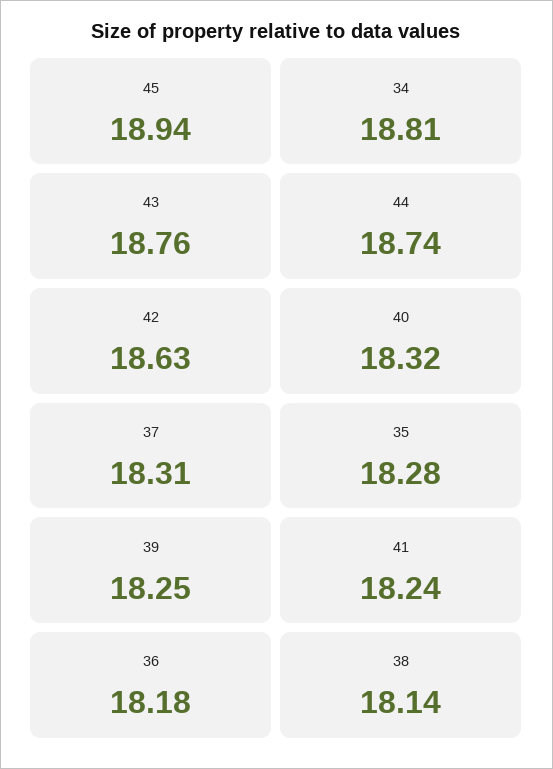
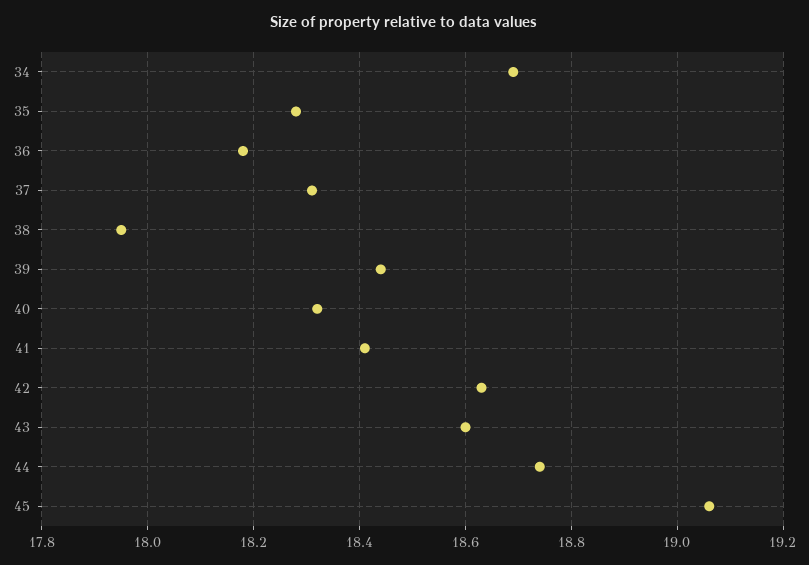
45: 18.94 -> 19.05
34: 18.81 -> 18.7
43: 18.76 -> 18.6
39: 18.25 -> 18.45
41: 18.24 -> 18.4
38: 18.14 -> 17.95

